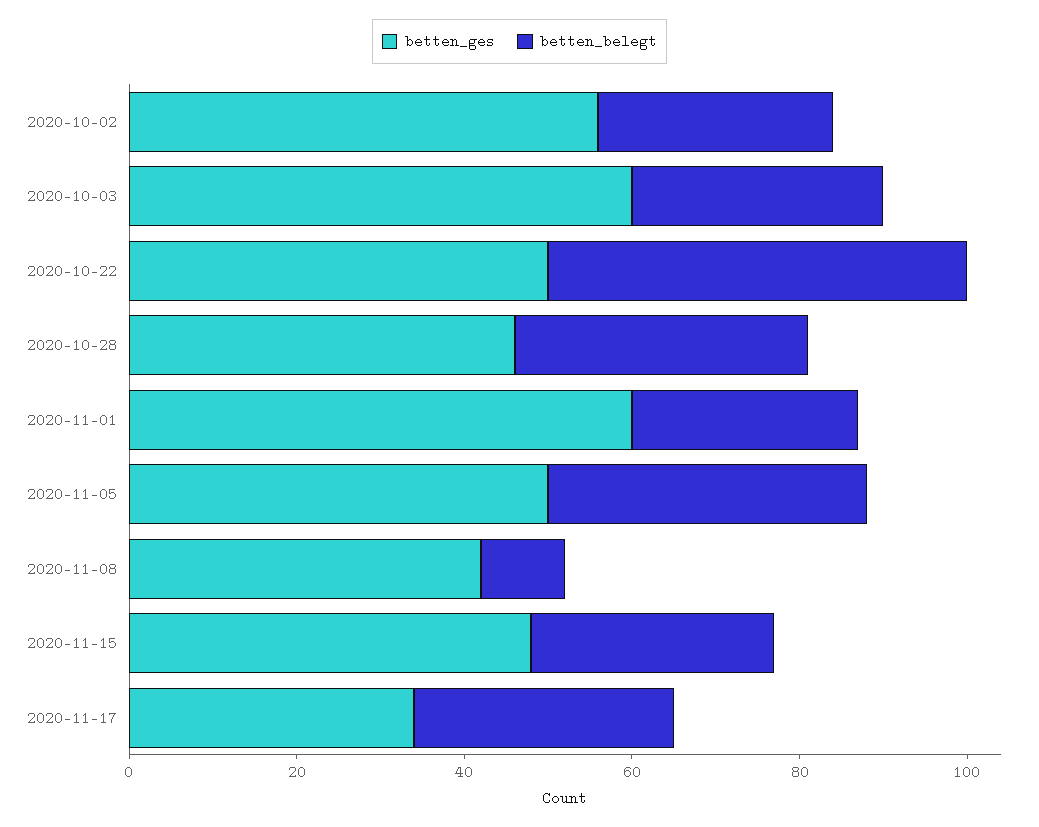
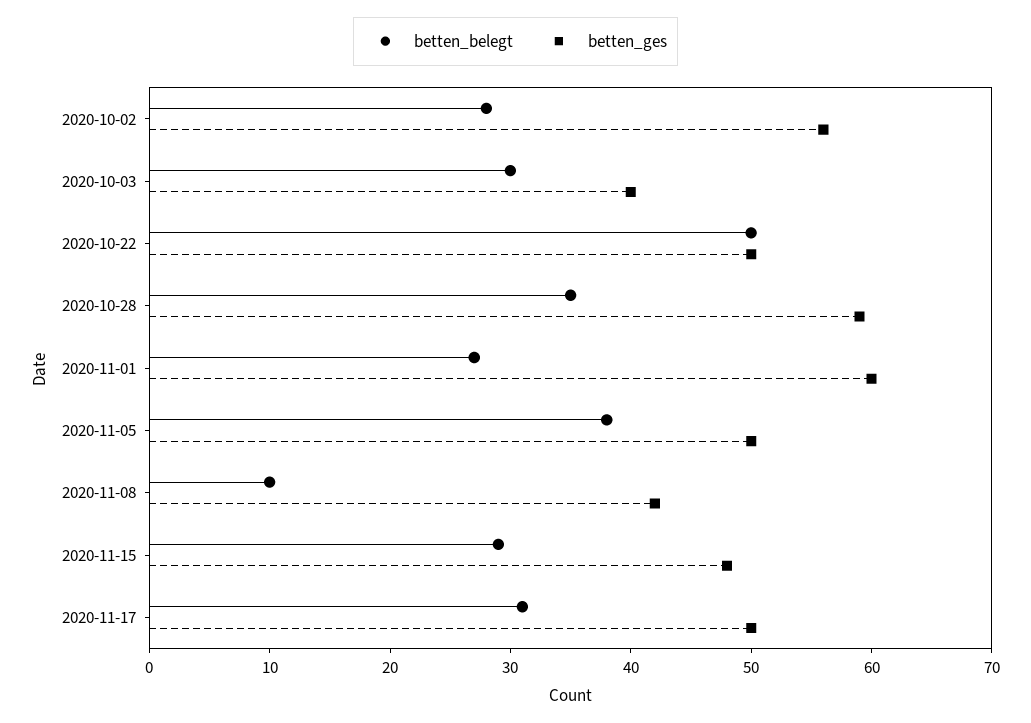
betten_ges, 2020-10-03: 60 -> 40
betten_ges, 2020-10-28: 45 -> 59
betten_ges, 2020-11-17: 35 -> 50

